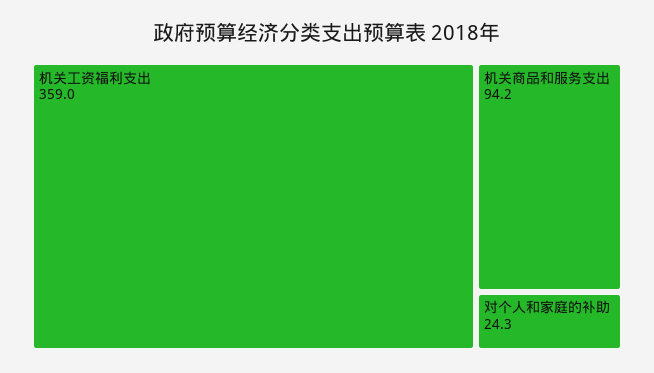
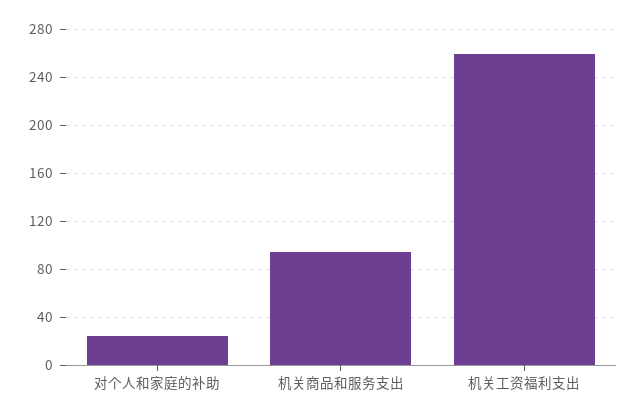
机关工资福利支出: 359 -> 260

